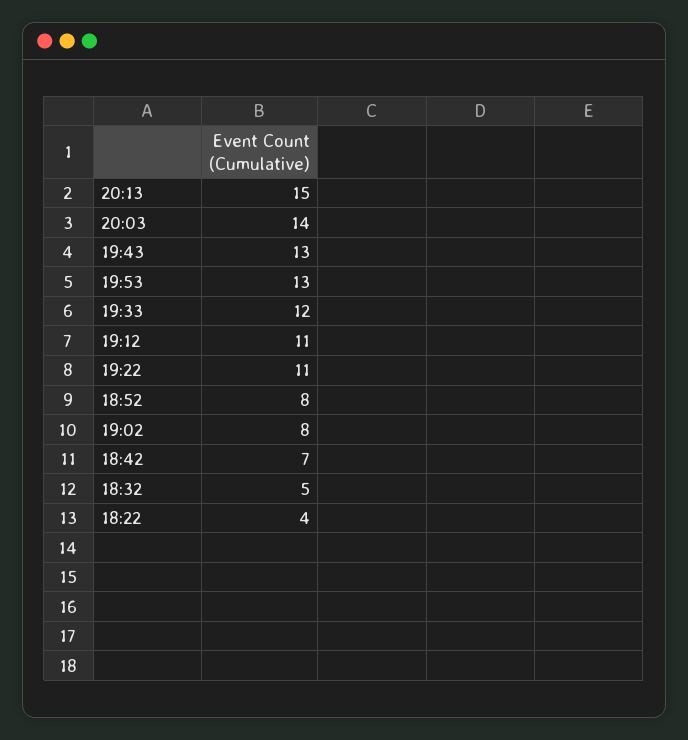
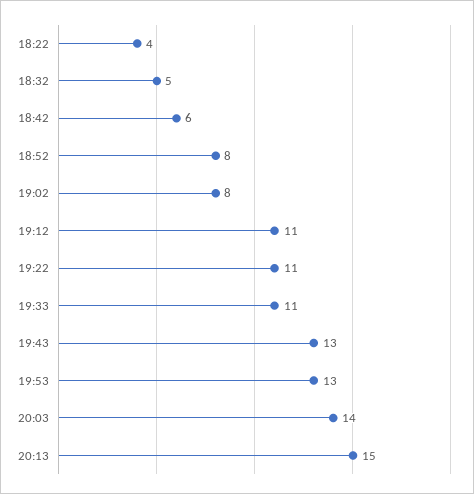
19:33: 12 -> 11
18:42: 7 -> 6

